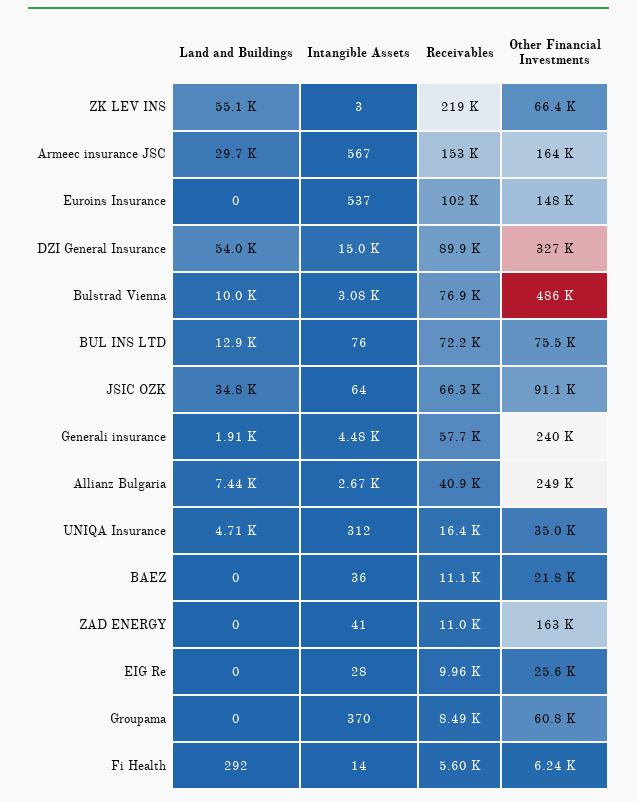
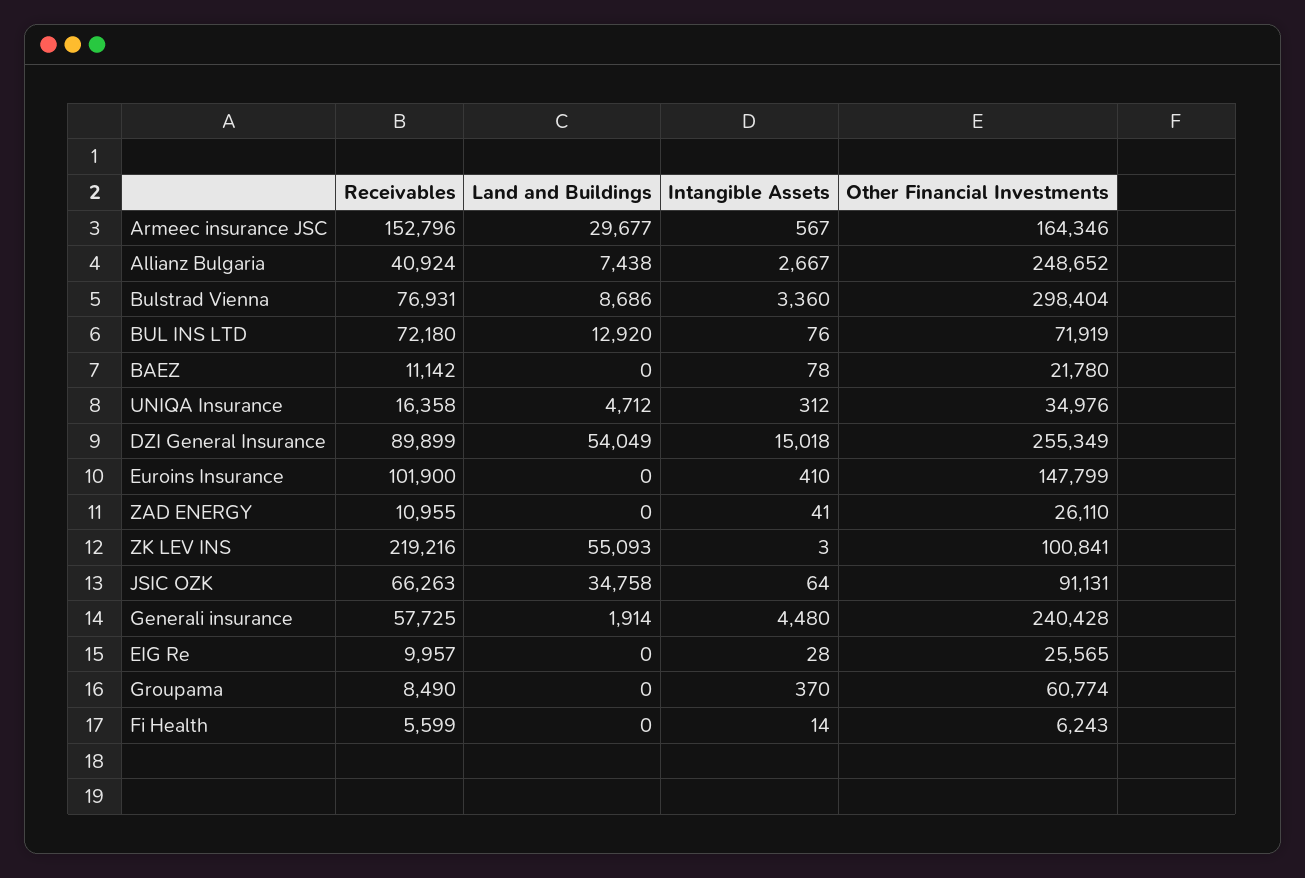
Other Financial Investments, ZK LEV INS: 66400 -> 100841
Intangible Assets, Euroins Insurance: 537 -> 410
Other Financial Investments, DZI General Insurance: 327000 -> 255349
Land and Buildings, Bulstrad Vienna: 10000 -> 8686
Intangible Assets, Bulstrad Vienna: 3080 -> 3360
Other Financial Investments, Bulstrad Vienna: 486000 -> 298404
Other Financial Investments, BUL INS LTD: 75500 -> 71919
Intangible Assets, BAEZ: 36 -> 78
Other Financial Investments, ZAD ENERGY: 163000 -> 26110
Land and Buildings, Fi Health: 292 -> 0

